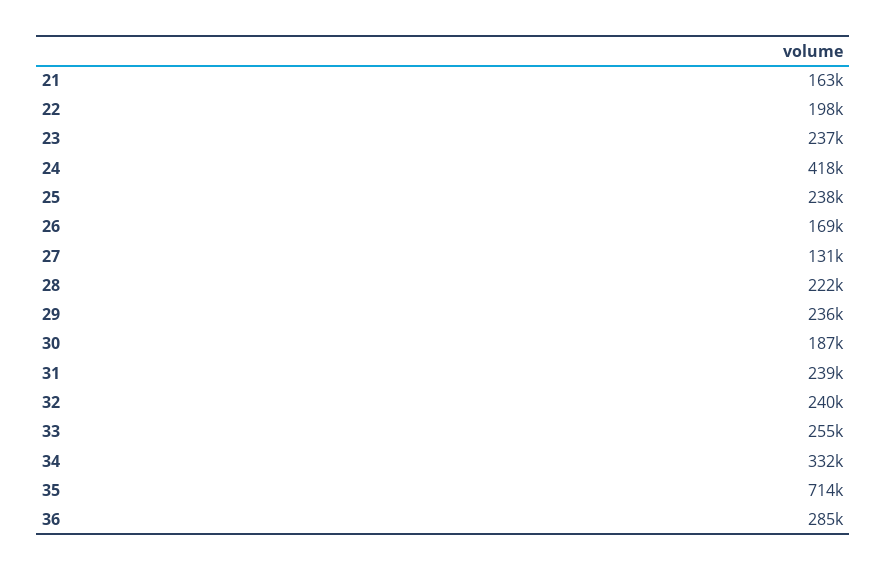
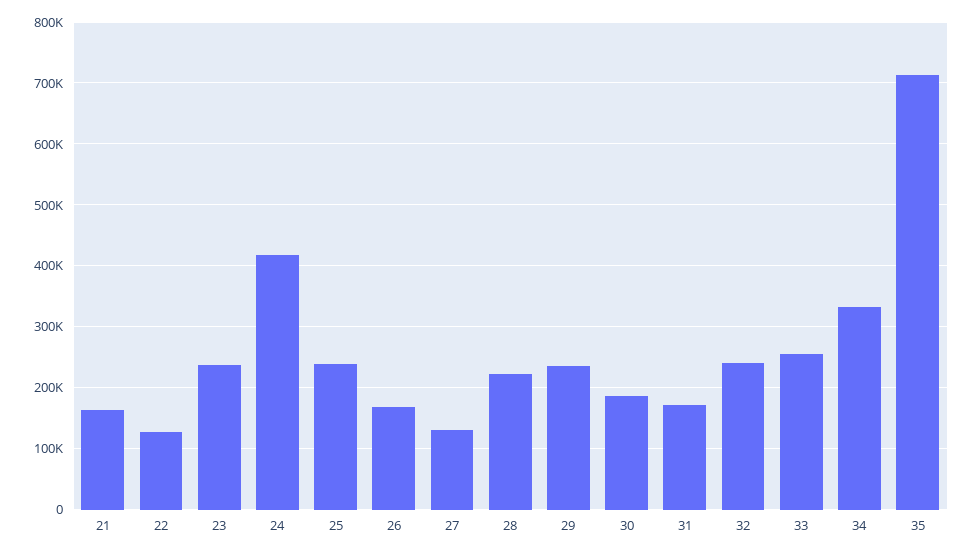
22: 198000 -> 130000
31: 239000 -> 170000
36: 285000 -> none

